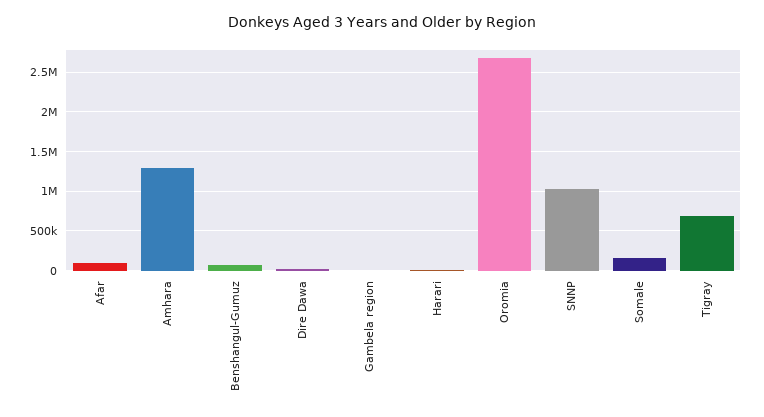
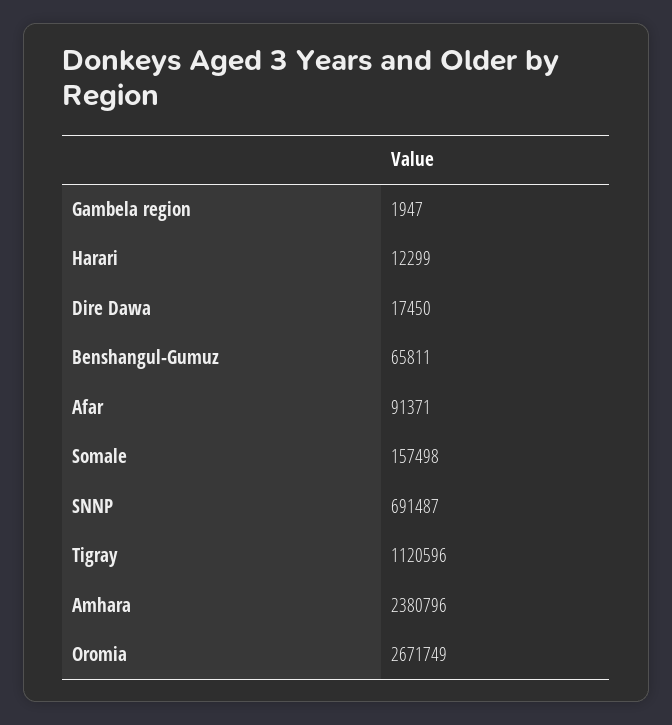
Amhara: 1300000 -> 2380796
SNNP: 1000000 -> 691487
Tigray: 700000 -> 1120596

